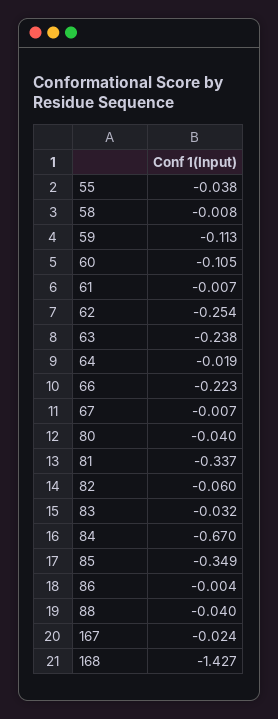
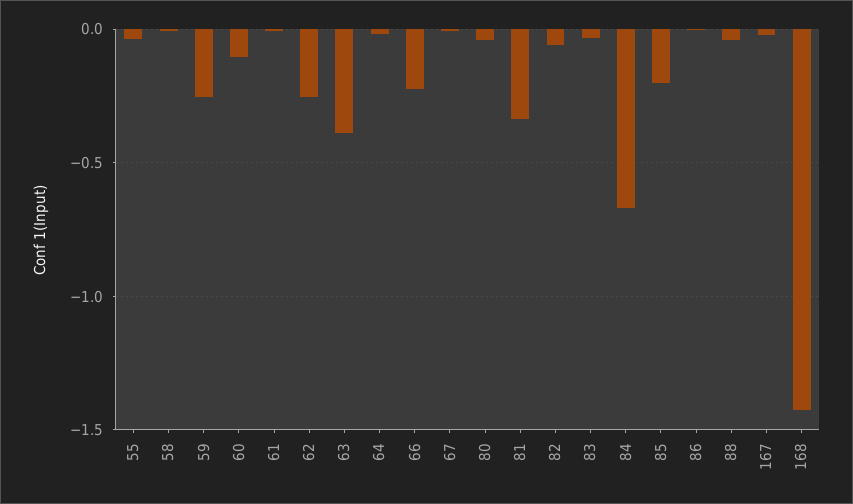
59: -0.113 -> -0.25
63: -0.238 -> -0.4
85: -0.349 -> -0.2

